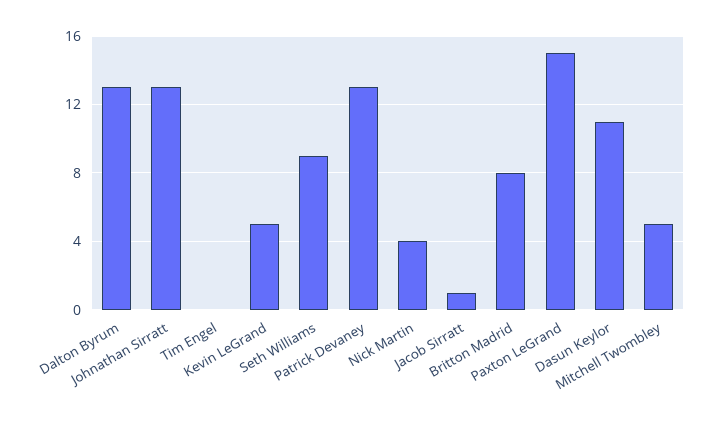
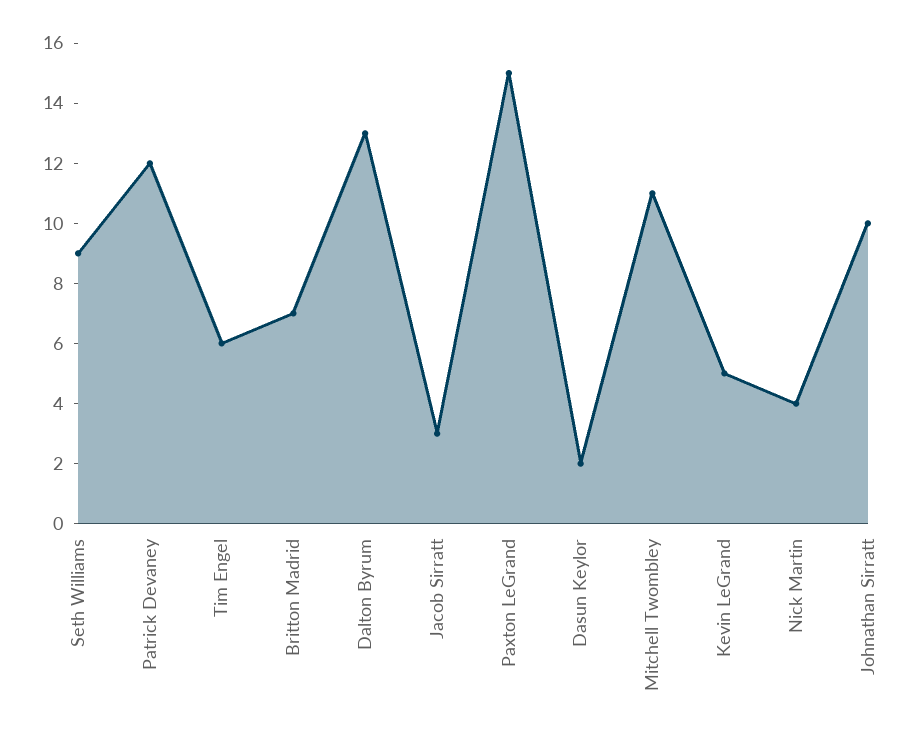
Johnathan Sirratt: 13 -> 10
Tim Engel: 0 -> 6
Patrick Devaney: 13 -> 12
Jacob Sirratt: 1 -> 3
Britton Madrid: 8 -> 7
Dasun Keylor: 11 -> 2
Mitchell Twombley: 5 -> 11

